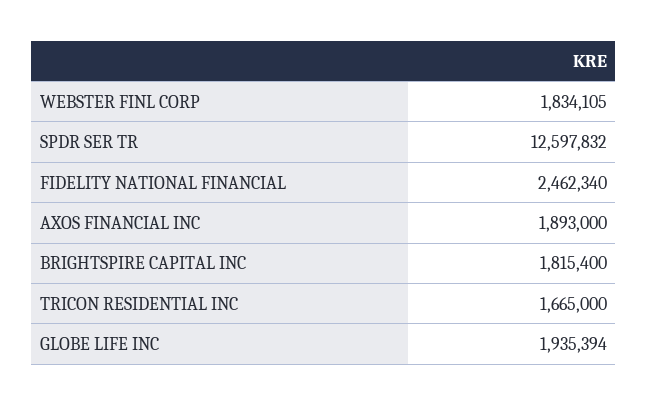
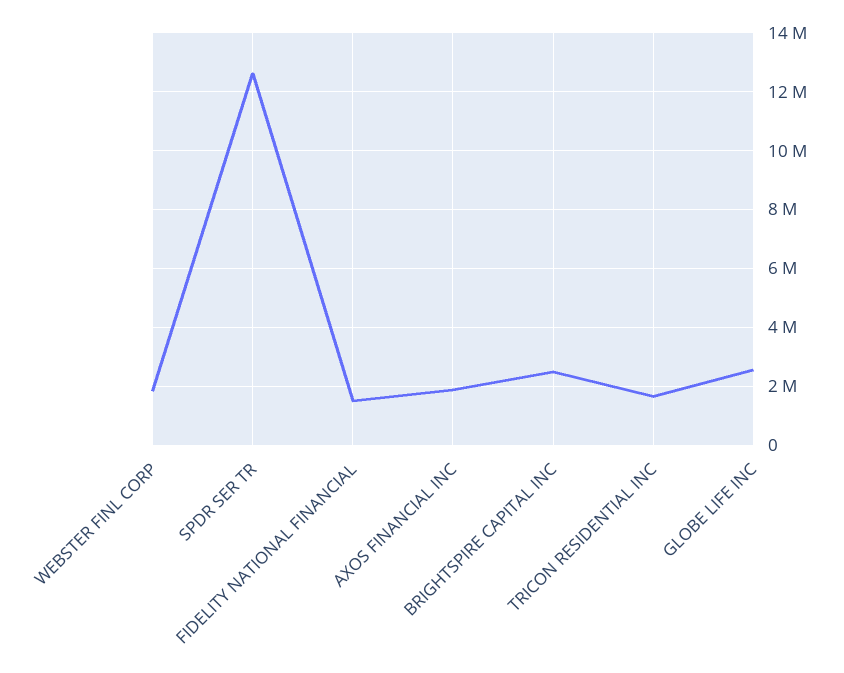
FIDELITY NATIONAL FINANCIAL: 2462340 -> 1500000
BRIGHTSPIRE CAPITAL INC: 1815400 -> 2500000
GLOBE LIFE INC: 1935394 -> 2500000

